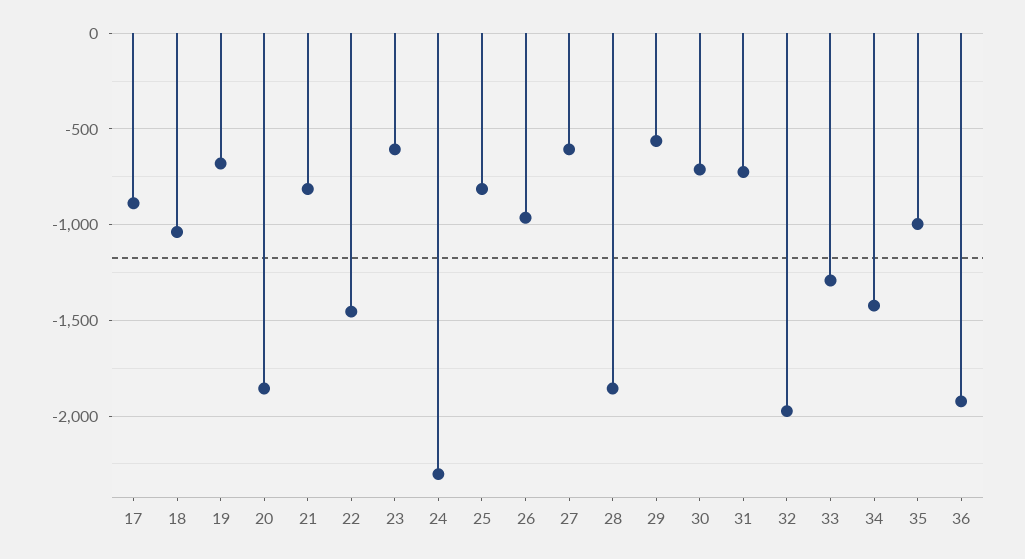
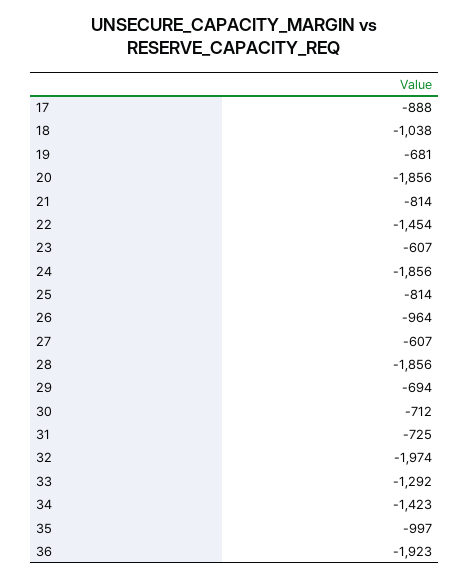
24: -2300 -> -1856
29: -550 -> -694

